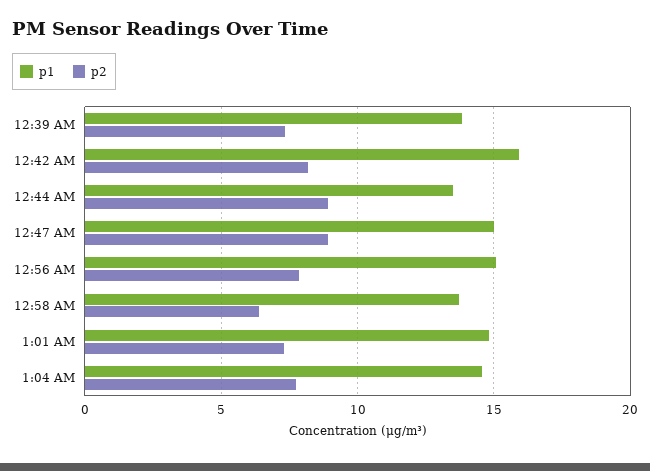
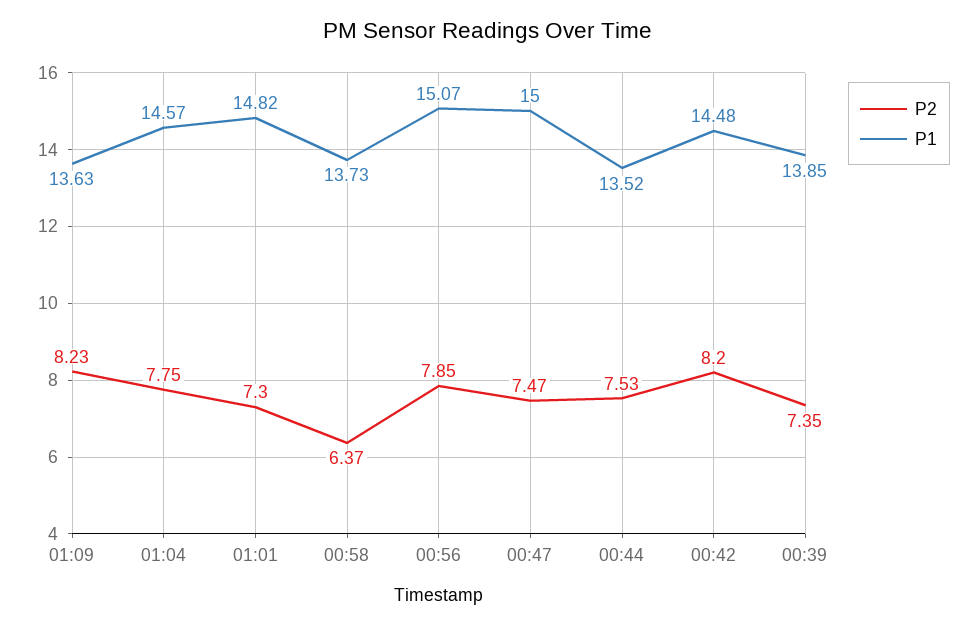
p1, 12:42 AM: 16 -> 14.48
p2, 12:44 AM: 9 -> 7.53
p2, 12:47 AM: 9 -> 7.47
p2, 01:09: none -> 8.23
p1, 01:09: none -> 13.63

